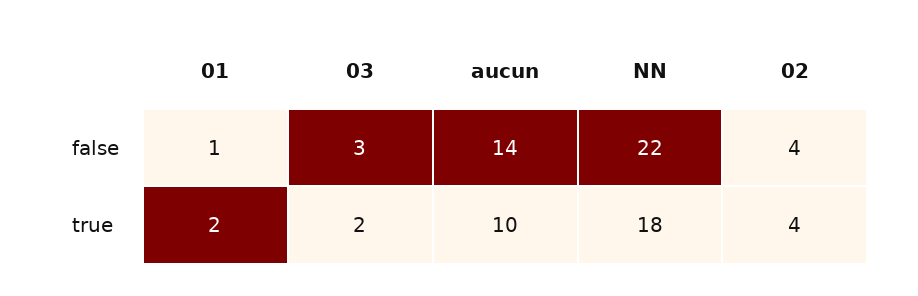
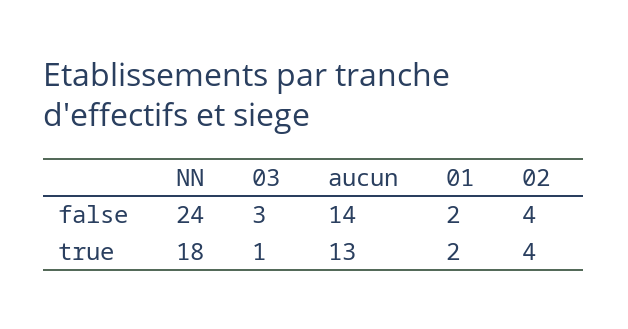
01, false: 1 -> 2
NN, false: 22 -> 24
03, true: 2 -> 1
aucun, true: 10 -> 13

